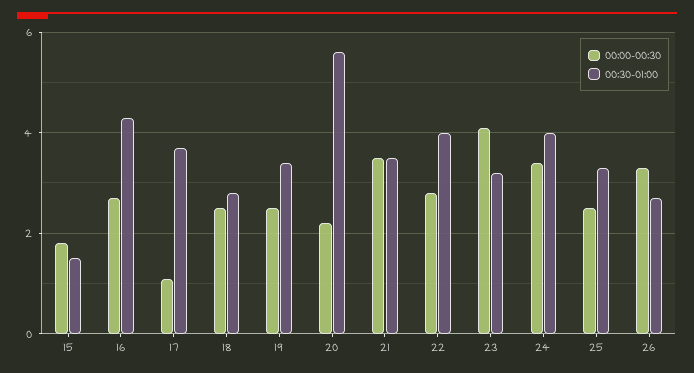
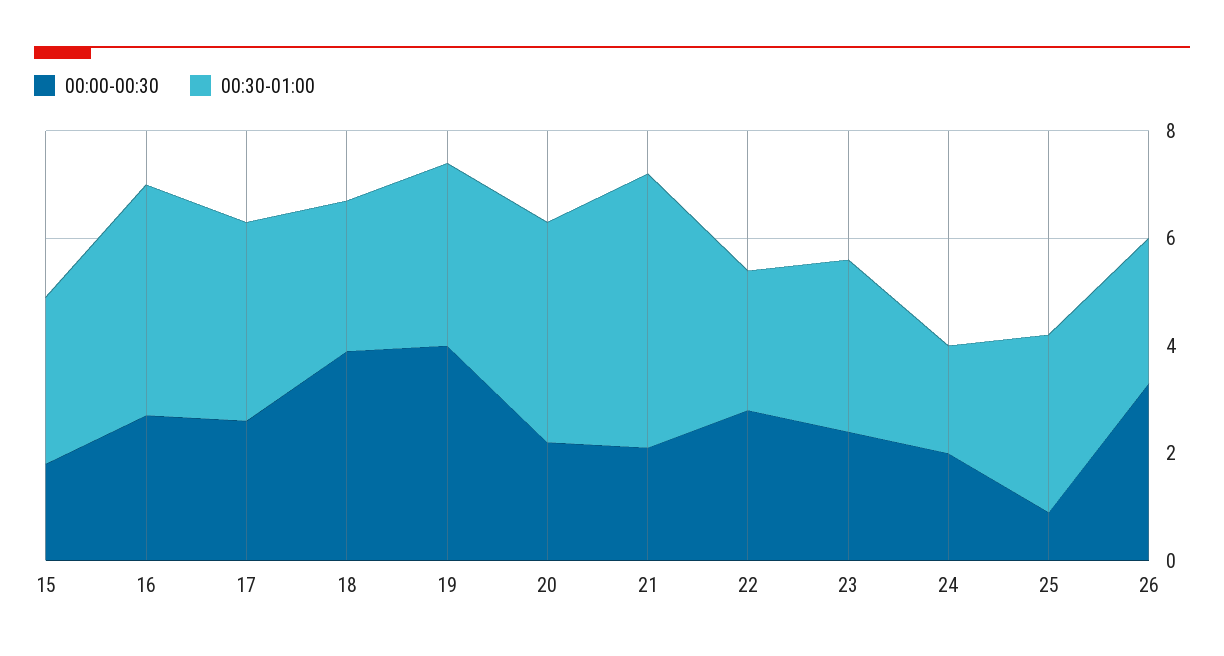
00:30-01:00, 15: 1.5 -> 3
00:00-00:30, 17: 1 -> 2.5
00:00-00:30, 18: 2.5 -> 4
00:00-00:30, 19: 2.5 -> 4
00:30-01:00, 20: 5.5 -> 4
00:00-00:30, 21: 3.5 -> 2
00:30-01:00, 21: 3.5 -> 5
00:30-01:00, 22: 4 -> 2.5
00:00-00:30, 23: 4 -> 2.5
00:00-00:30, 24: 3.5 -> 2
00:30-01:00, 24: 4 -> 2
00:00-00:30, 25: 2.5 -> 1

